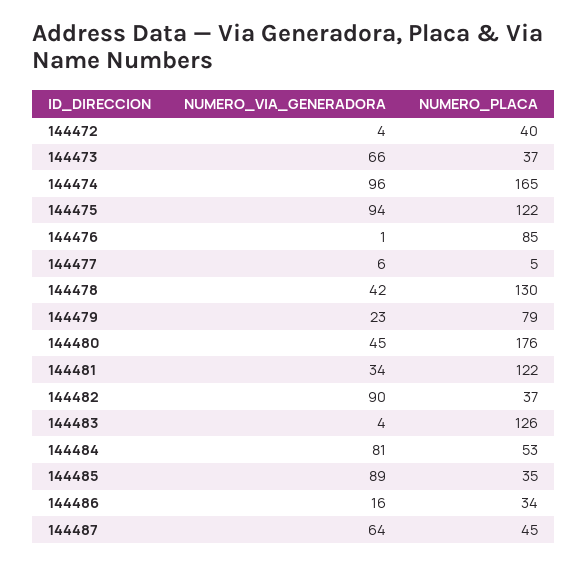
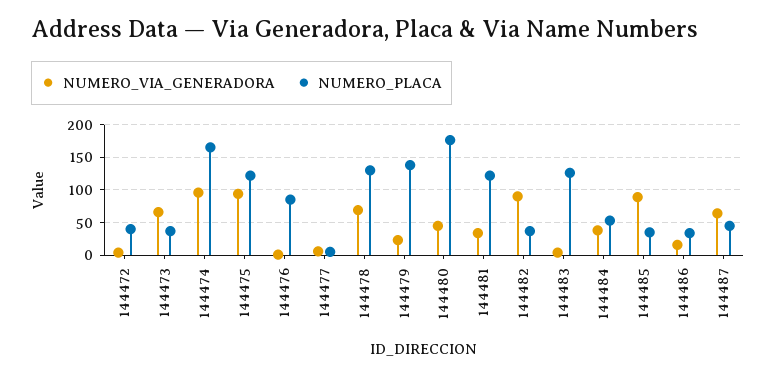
NUMERO_VIA_GENERADORA, 144478: 42 -> 70
NUMERO_PLACA, 144479: 79 -> 140
NUMERO_VIA_GENERADORA, 144484: 81 -> 40

